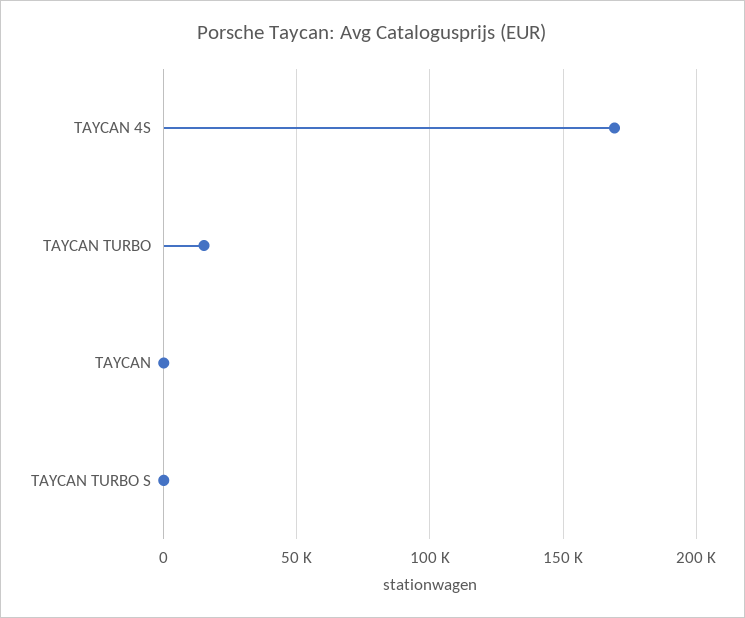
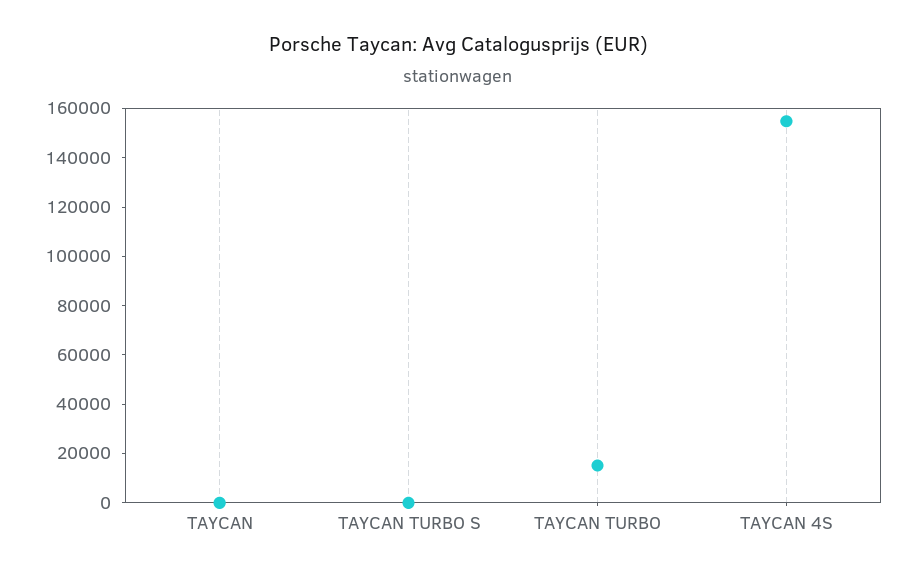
TAYCAN 4S: 170000 -> 155000

